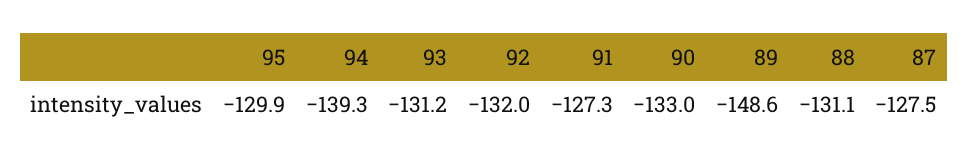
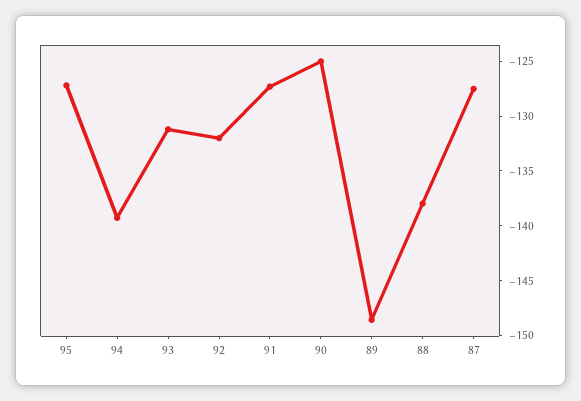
95: -129.9 -> -127
90: -133 -> -125
88: -131.1 -> -138

